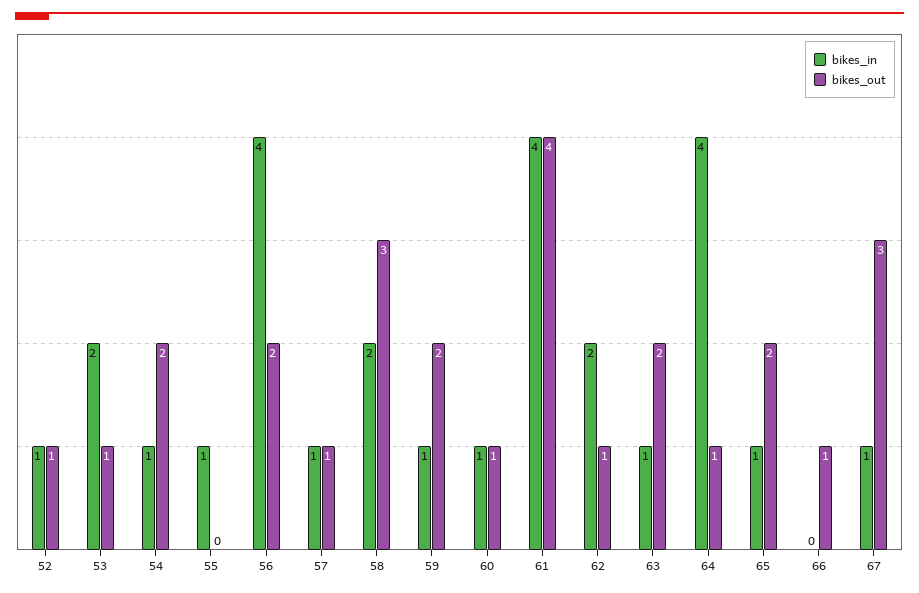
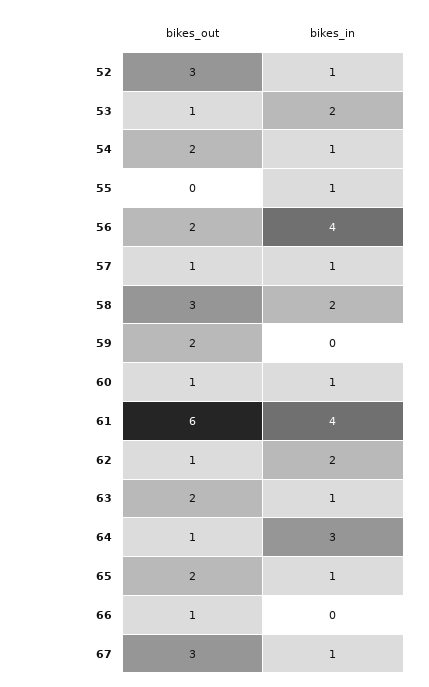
bikes_out, 52: 1 -> 3
bikes_in, 59: 1 -> 0
bikes_out, 61: 4 -> 6
bikes_in, 64: 4 -> 3

